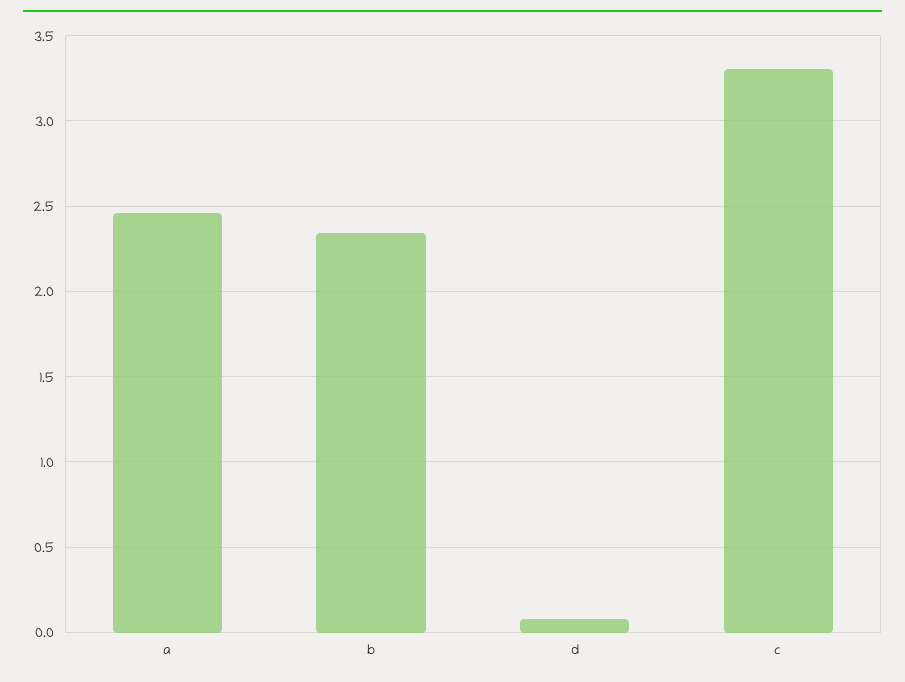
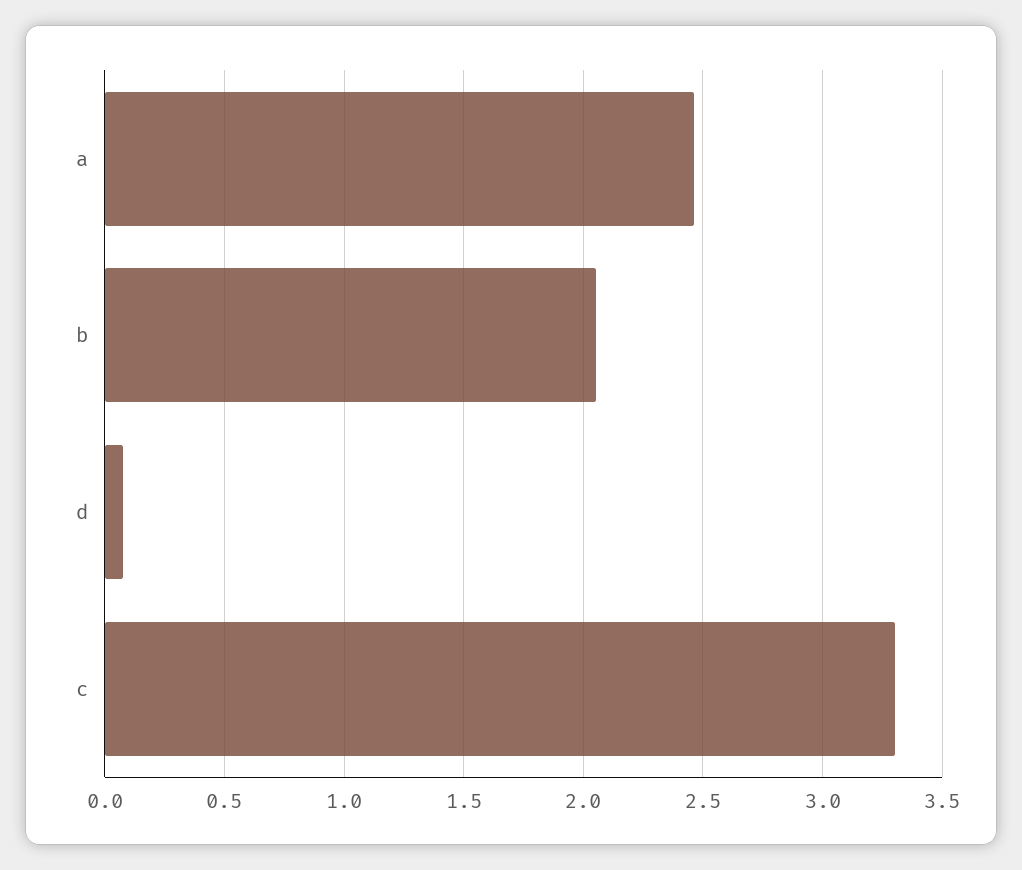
b: 2.35 -> 2.05

